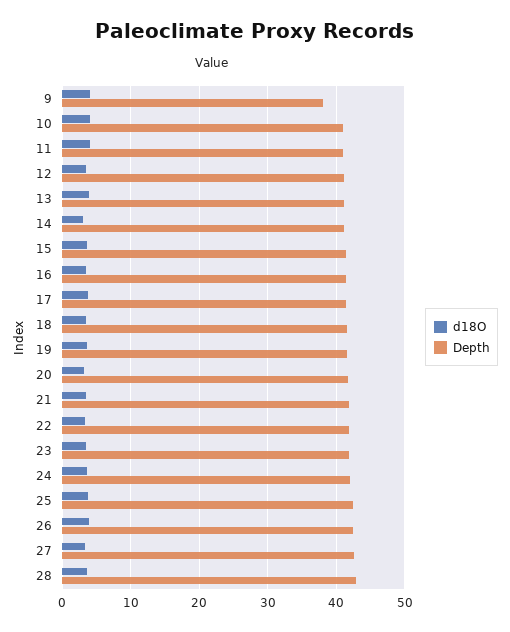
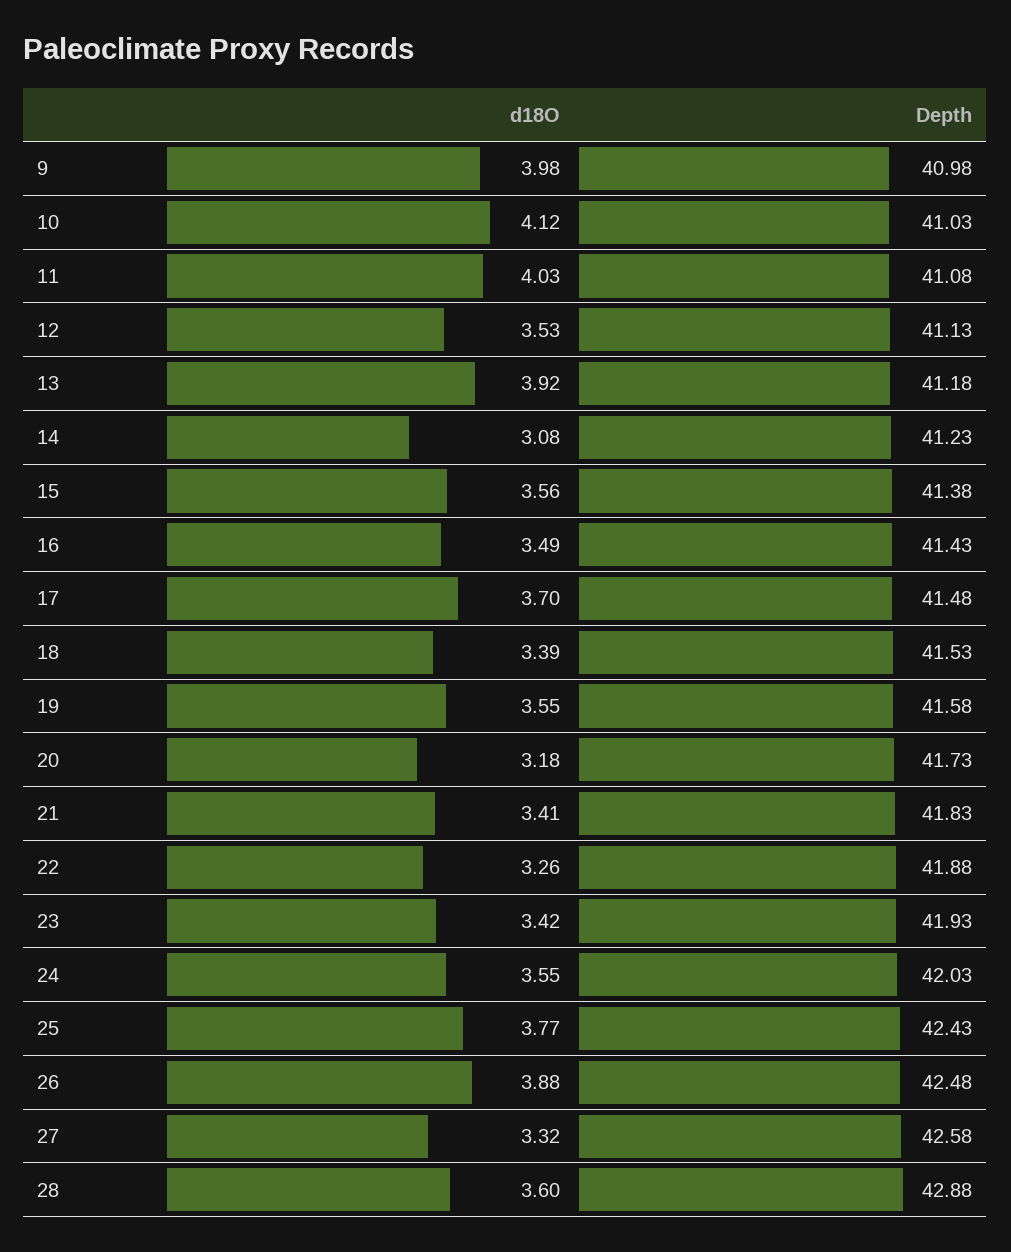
Depth, 9: 38 -> 40.98

